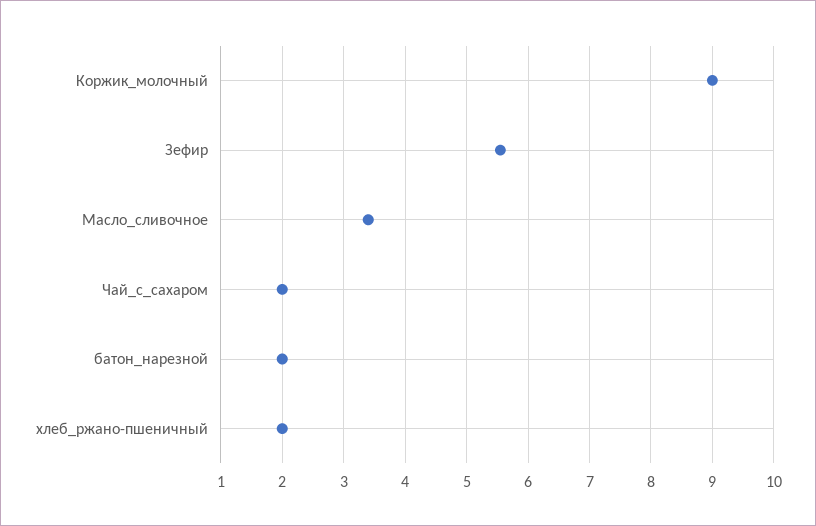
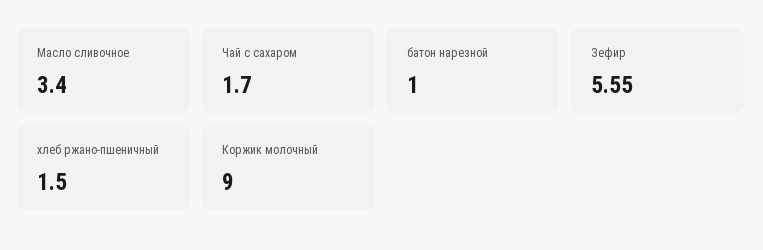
Чай_с_сахаром: 2 -> 1.7
батон_нарезной: 2 -> 1
хлеб_ржано-пшеничный: 2 -> 1.5

